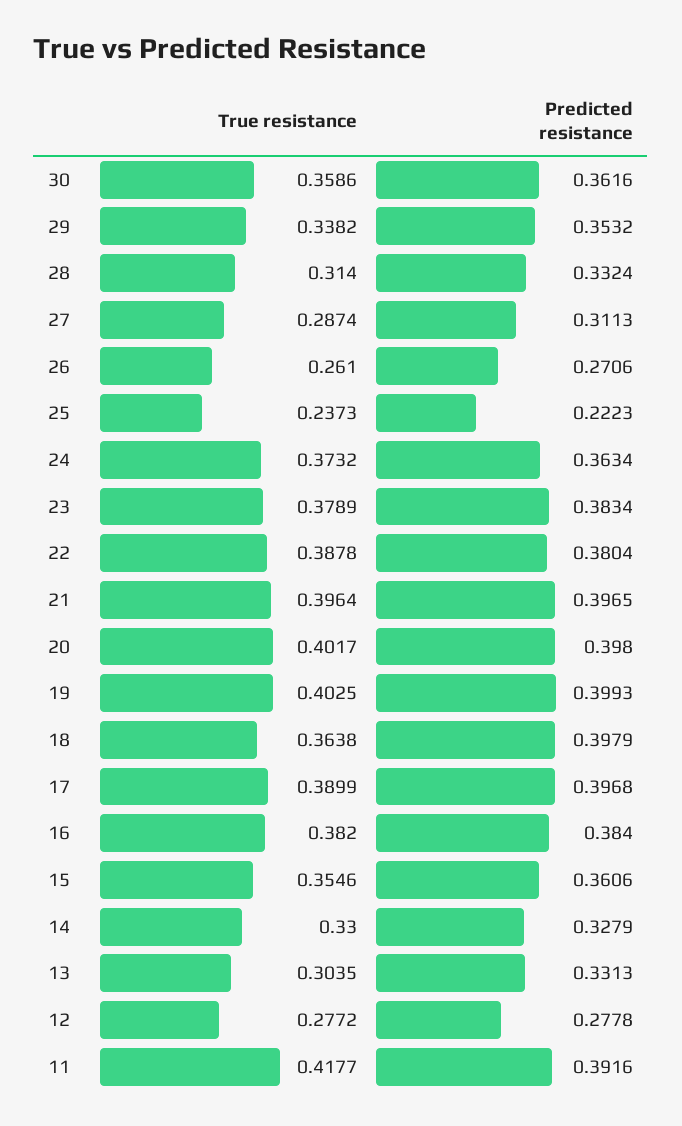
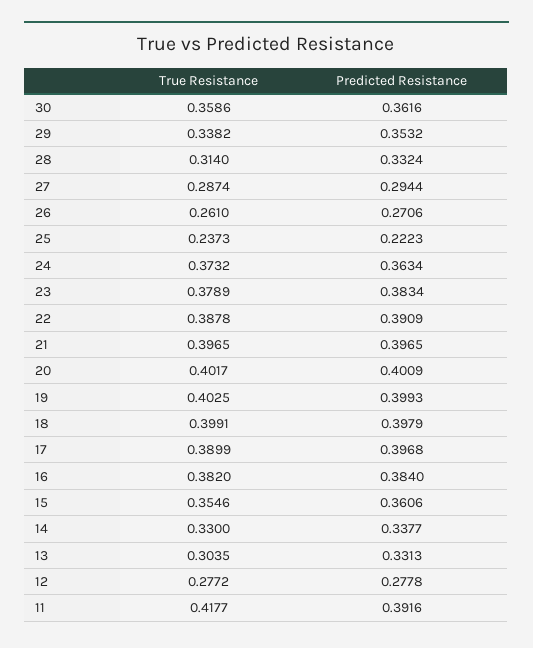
Predicted resistance, 27: 0.3113 -> 0.2944
Predicted resistance, 22: 0.3804 -> 0.3909
True resistance, 21: 0.3964 -> 0.3965
Predicted resistance, 20: 0.398 -> 0.4009
True resistance, 18: 0.3638 -> 0.3991
Predicted resistance, 14: 0.3279 -> 0.3377

